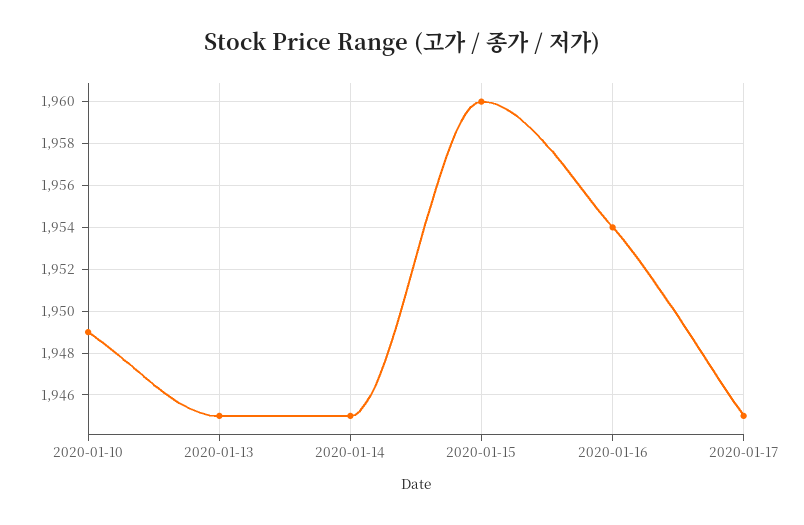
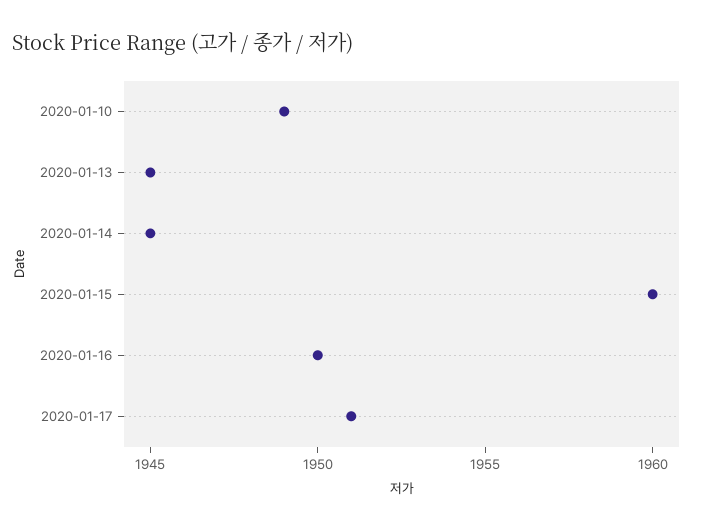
2020-01-16: 1954 -> 1950
2020-01-17: 1945 -> 1951

